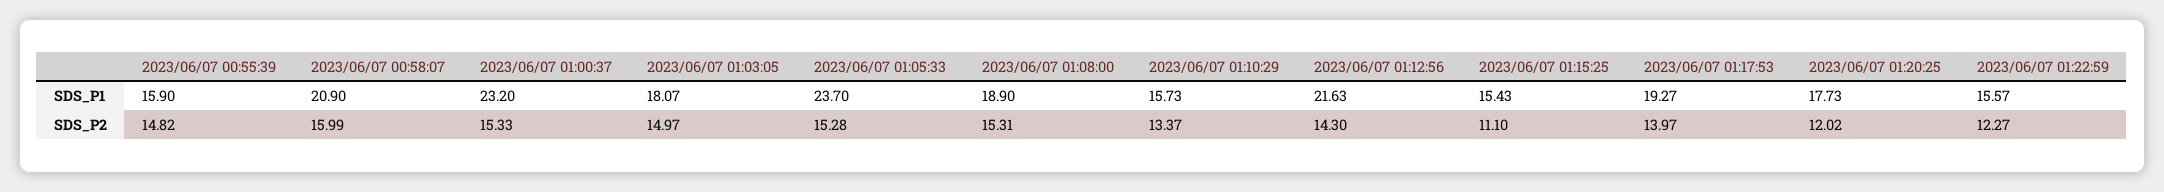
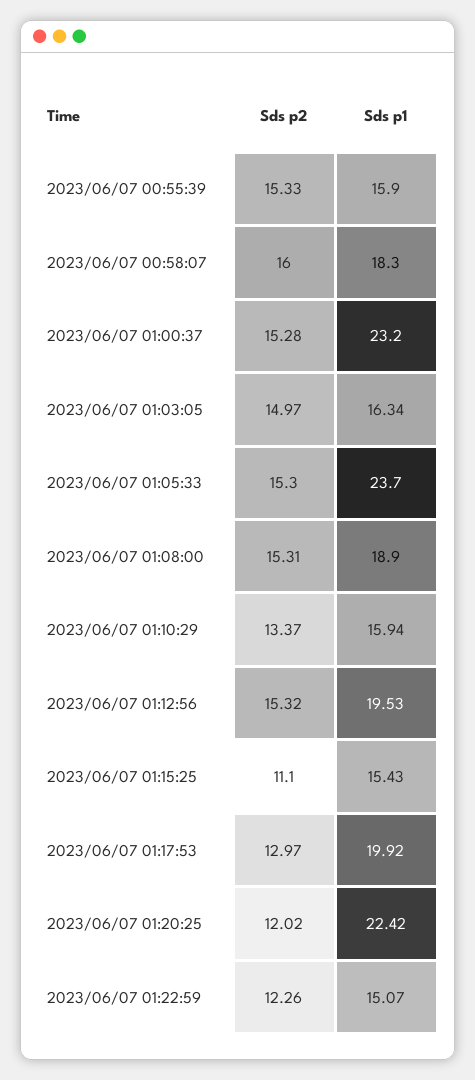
2023/06/07 00:58:07, SDS_P1: 20.9 -> 18.3
2023/06/07 01:03:05, SDS_P1: 18.07 -> 16.34
2023/06/07 01:10:29, SDS_P1: 15.73 -> 15.94
2023/06/07 01:12:56, SDS_P1: 21.63 -> 19.53
2023/06/07 01:17:53, SDS_P1: 19.27 -> 19.92
2023/06/07 01:20:25, SDS_P1: 17.73 -> 22.42
2023/06/07 01:22:59, SDS_P1: 15.57 -> 15.07
2023/06/07 00:55:39, SDS_P2: 14.82 -> 15.33
2023/06/07 00:58:07, SDS_P2: 15.99 -> 16
2023/06/07 01:00:37, SDS_P2: 15.33 -> 15.28
2023/06/07 01:05:33, SDS_P2: 15.28 -> 15.3
2023/06/07 01:12:56, SDS_P2: 14.3 -> 15.32
2023/06/07 01:17:53, SDS_P2: 13.97 -> 12.97
2023/06/07 01:22:59, SDS_P2: 12.27 -> 12.26

